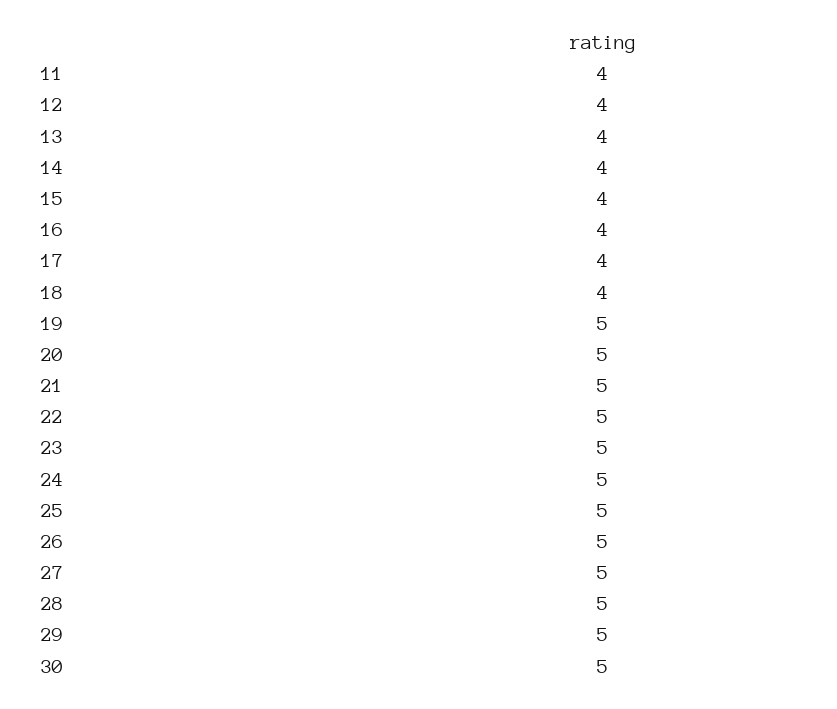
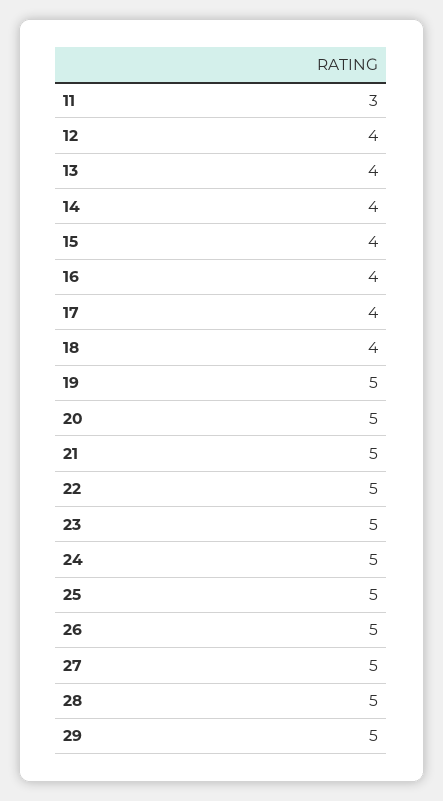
11: 4 -> 3
30: 5 -> none

